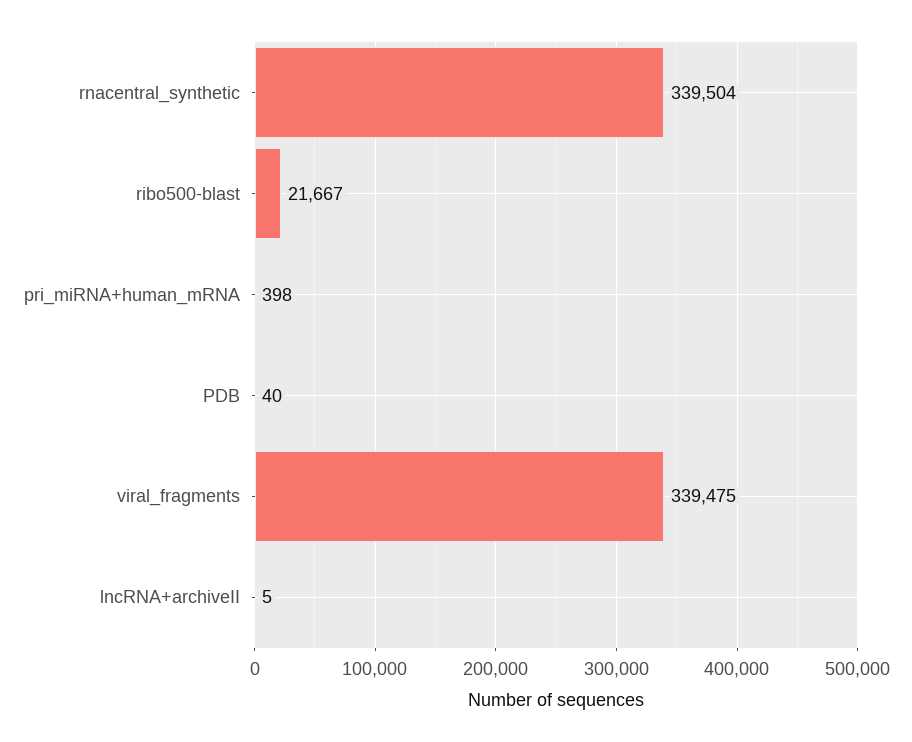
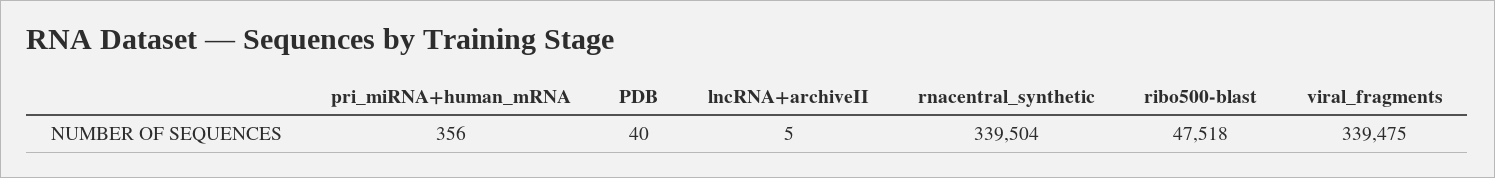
ribo500-blast: 21667 -> 47518
pri_miRNA+human_mRNA: 398 -> 356

